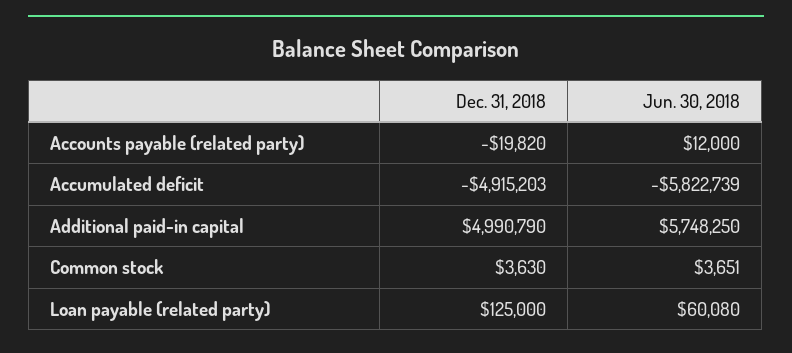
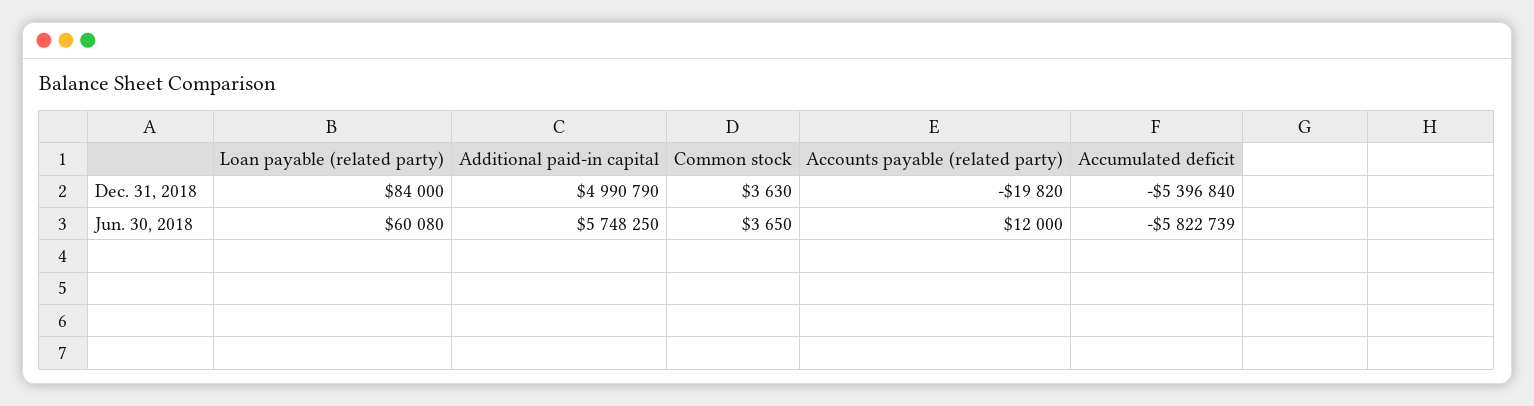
Dec. 31, 2018, Accumulated deficit: -4915203 -> -5396840
Jun. 30, 2018, Common stock: 3651 -> 3650
Dec. 31, 2018, Loan payable (related party): 125000 -> 84000

